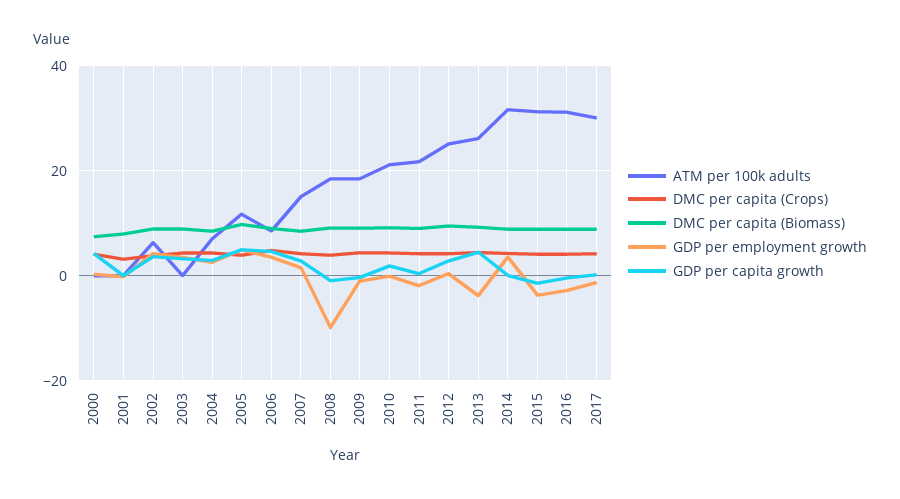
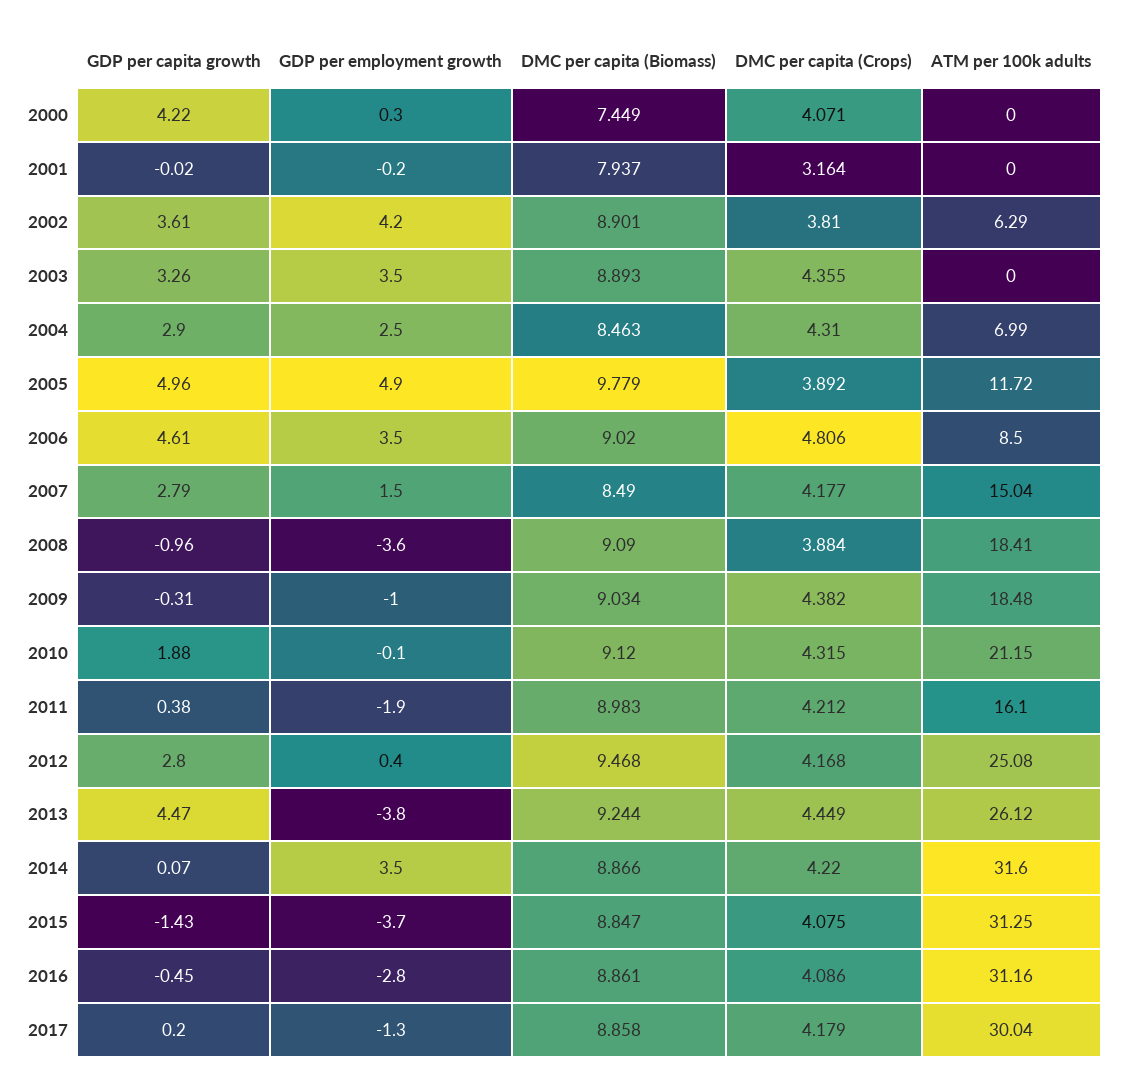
GDP per employment growth, 2008: -10 -> -3.6
ATM per 100k adults, 2011: 22 -> 16.1

